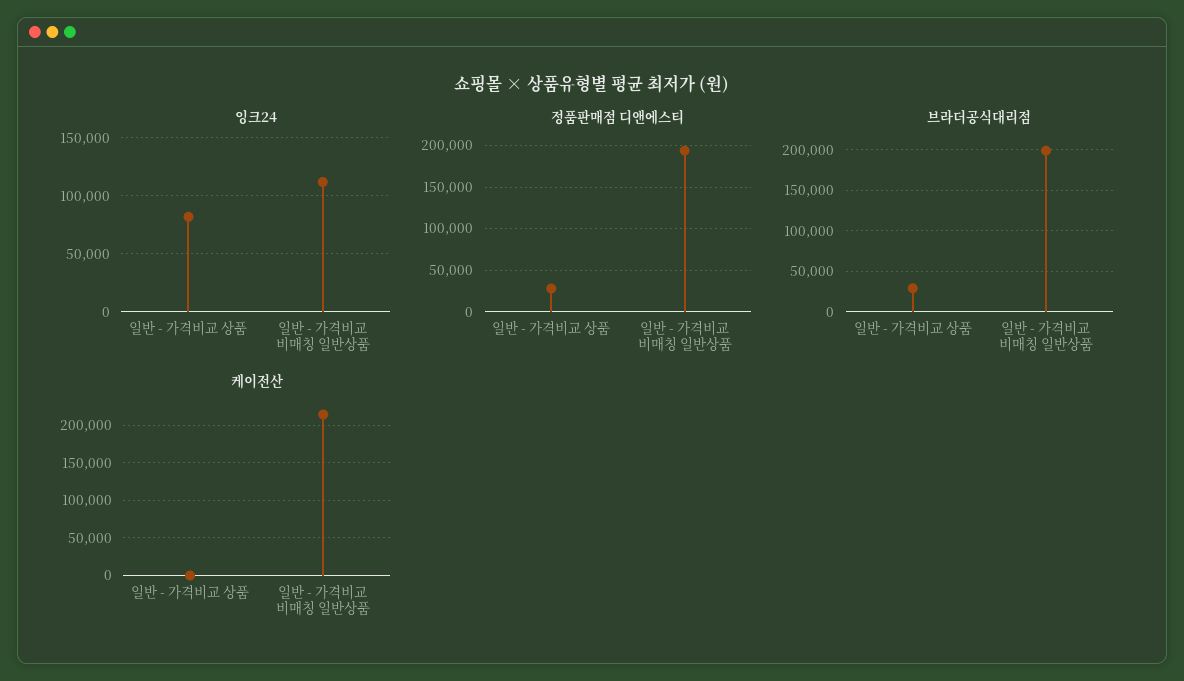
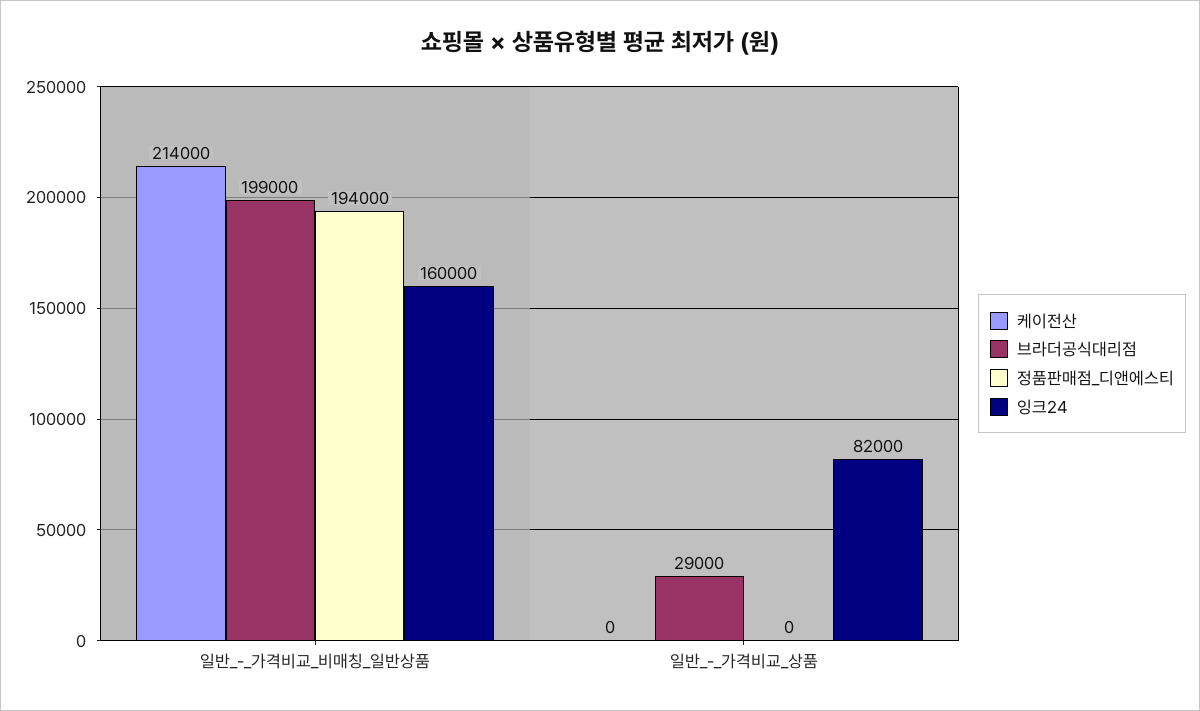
잉크24, 일반 - 가격비교 비매칭 일반상품: 110000 -> 160000
정품판매점 디앤에스티, 일반 - 가격비교 상품: 30000 -> 0

